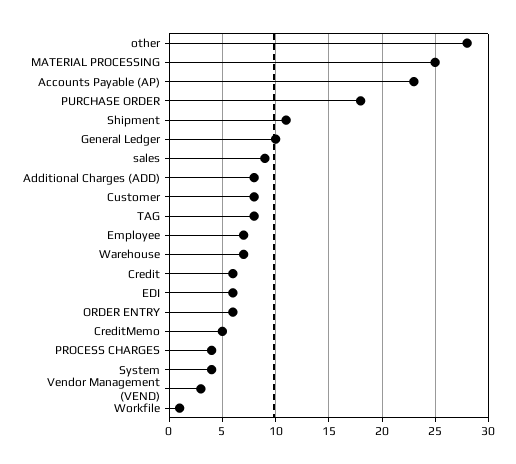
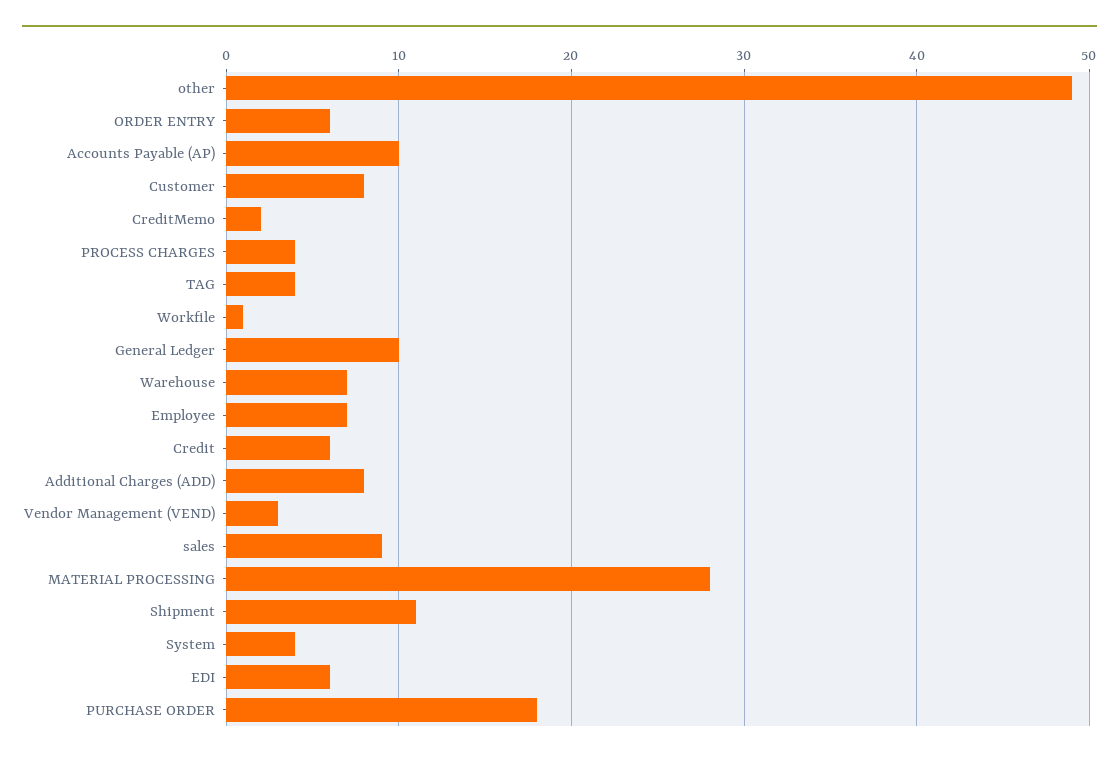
other: 28 -> 49
MATERIAL PROCESSING: 25 -> 28
Accounts Payable (AP): 23 -> 10
TAG: 8 -> 4
CreditMemo: 5 -> 2

